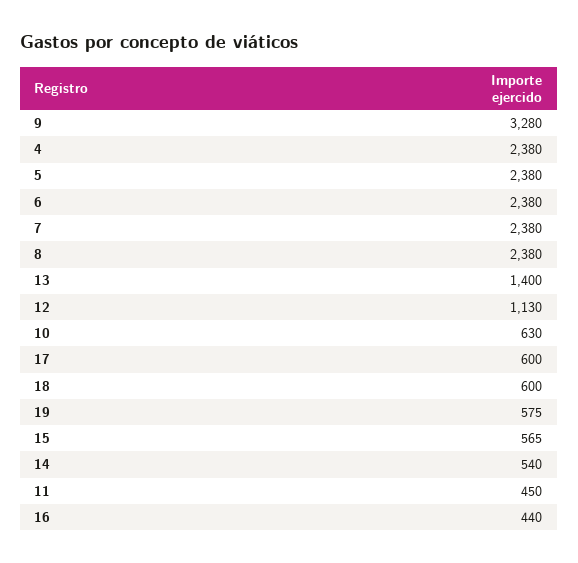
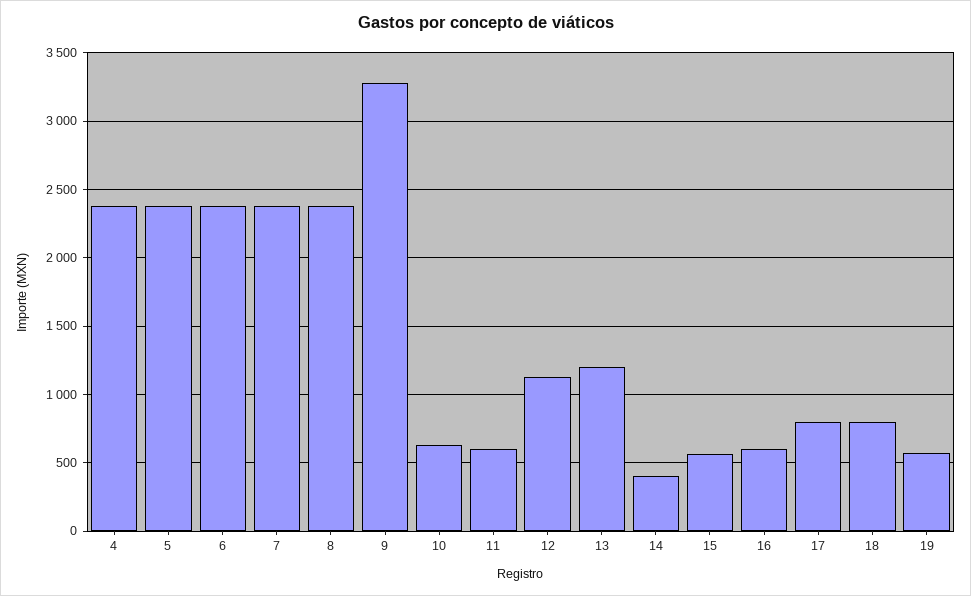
13: 1400 -> 1200
17: 600 -> 800
18: 600 -> 800
14: 540 -> 400
11: 450 -> 600
16: 440 -> 600

